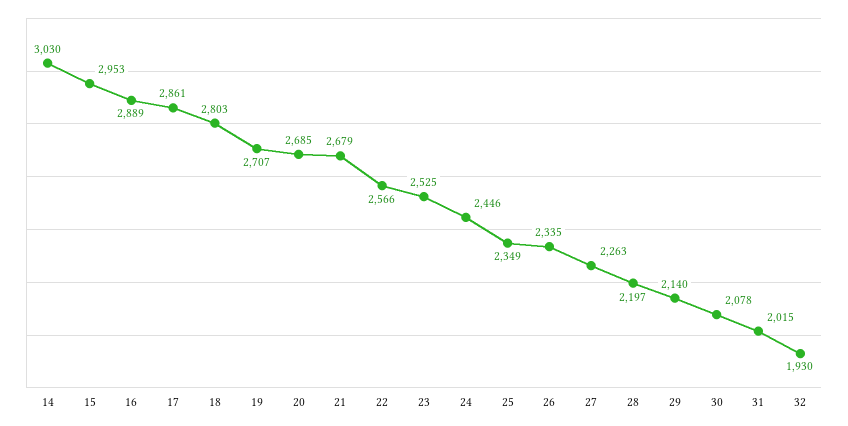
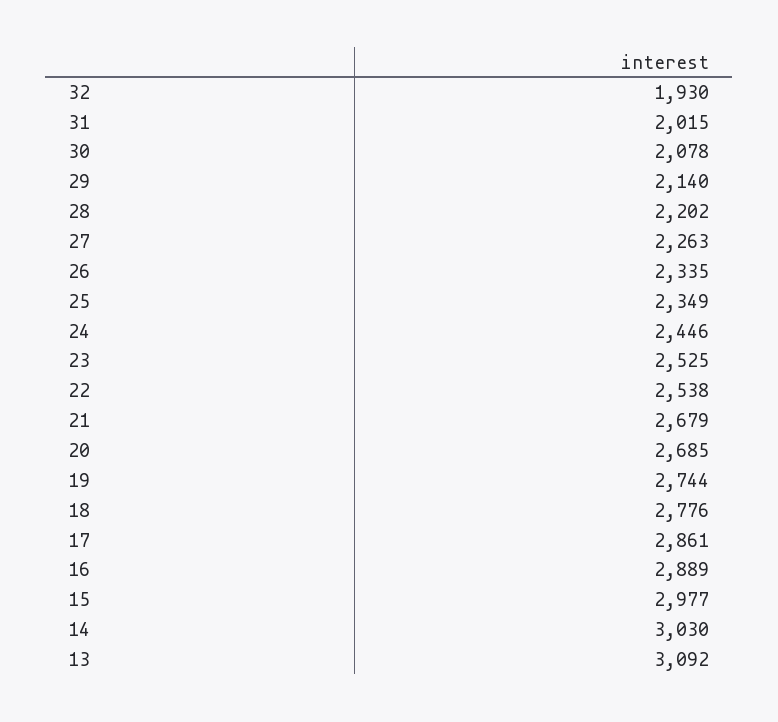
15: 2953 -> 2977
18: 2803 -> 2776
19: 2707 -> 2744
22: 2566 -> 2538
28: 2197 -> 2202
13: none -> 3092

